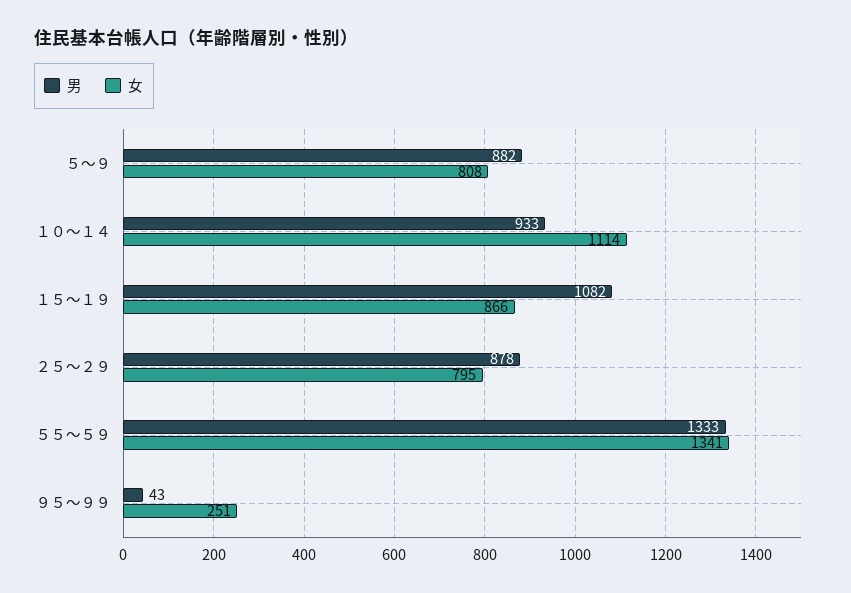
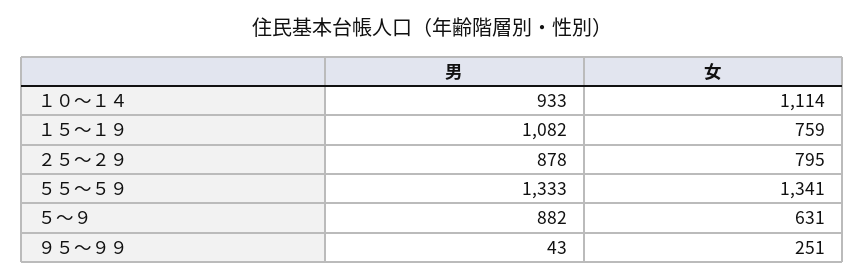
女, ５～９: 808 -> 631
女, １５～１９: 866 -> 759

